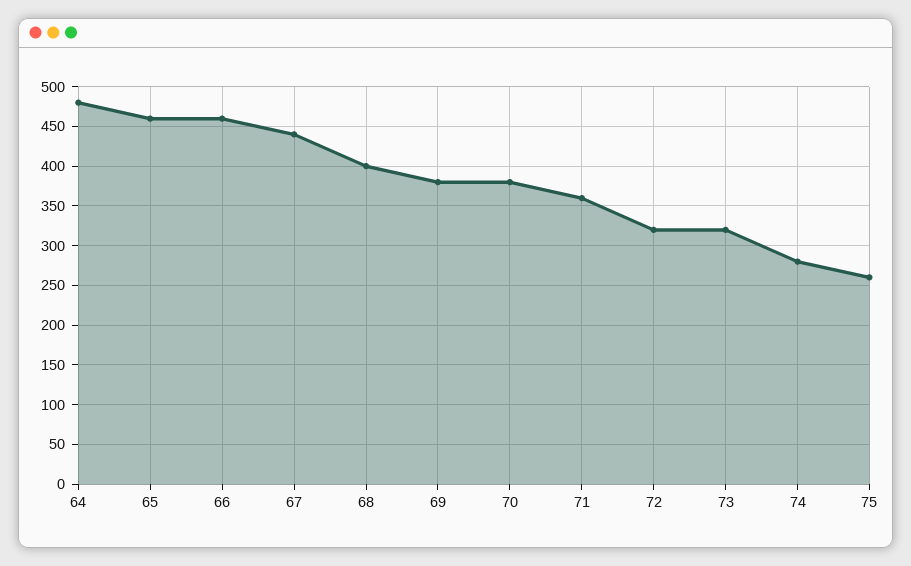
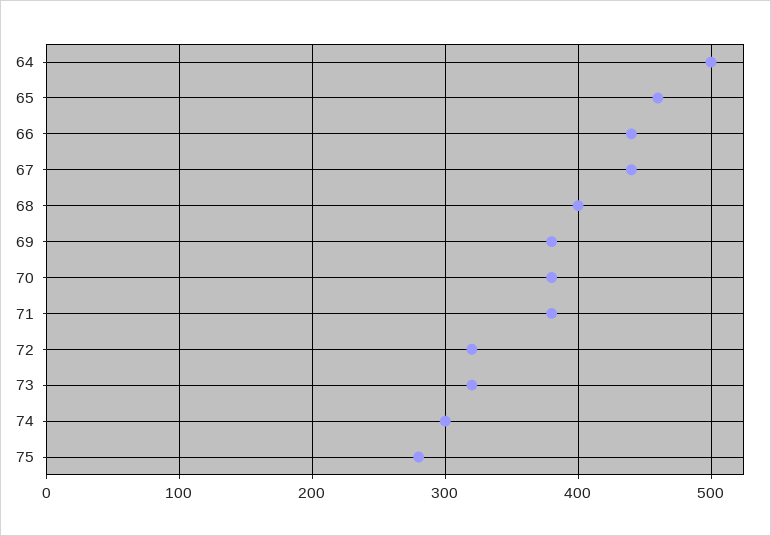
64: 480 -> 500
66: 460 -> 440
71: 360 -> 380
74: 280 -> 300
75: 260 -> 280

